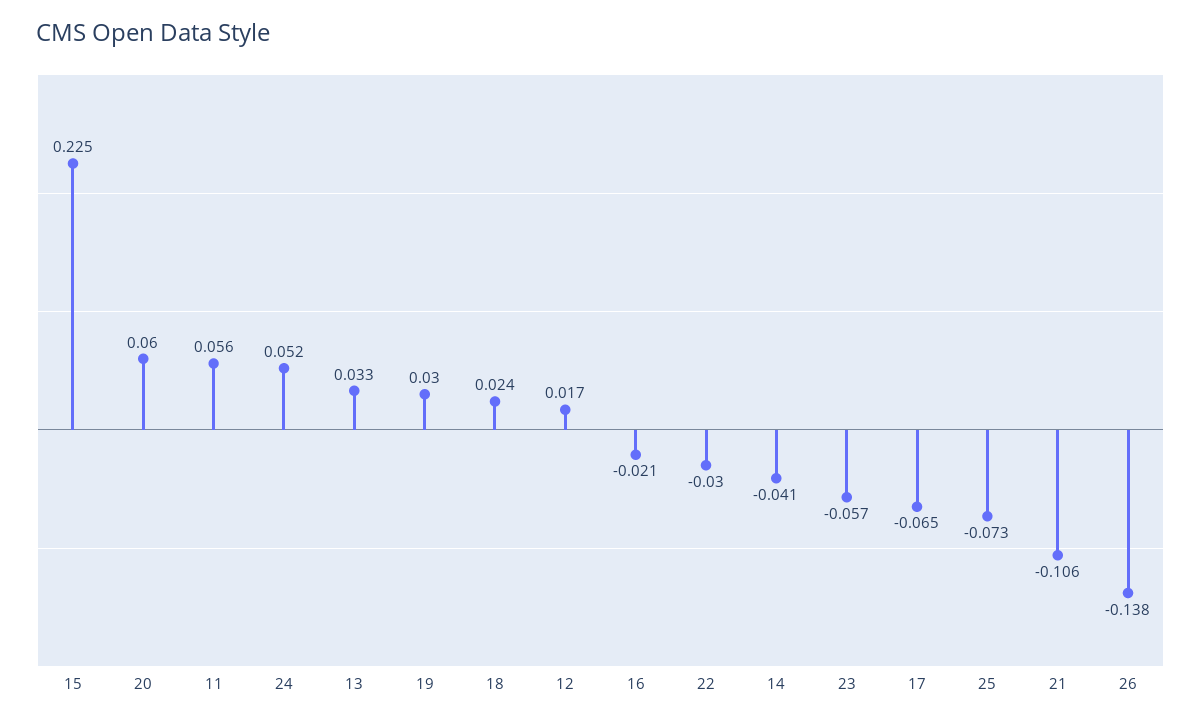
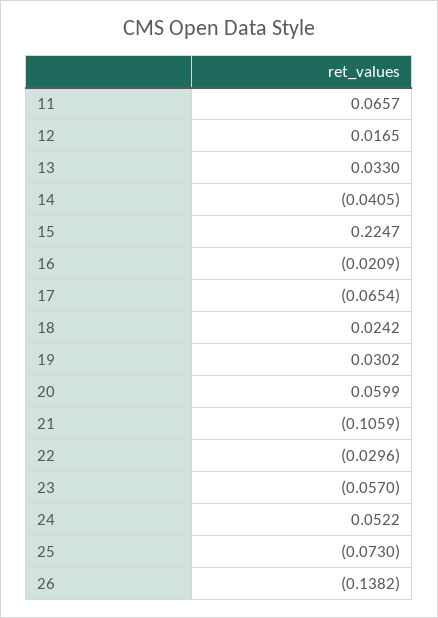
11: 0.056 -> 0.0657

